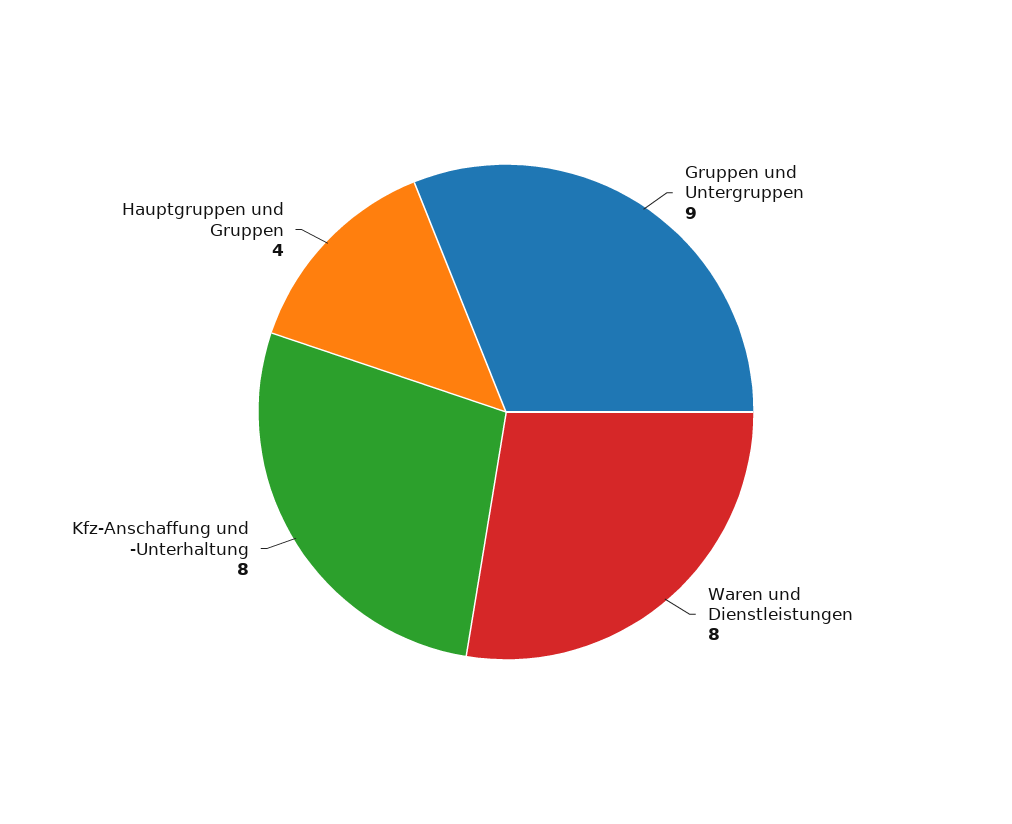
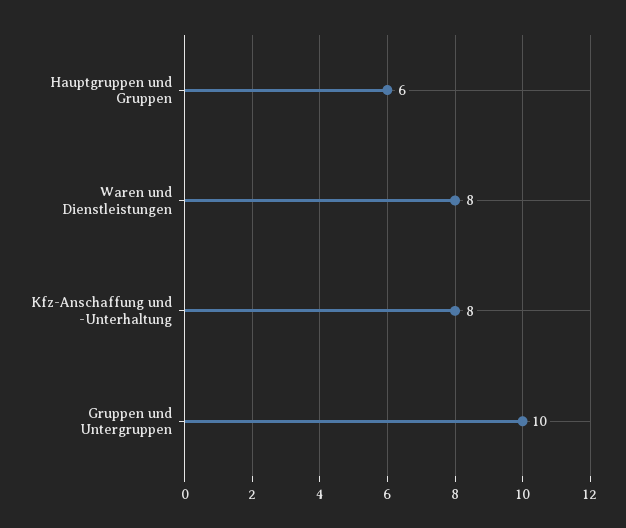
Gruppen und Untergruppen: 9 -> 10
Hauptgruppen und Gruppen: 4 -> 6

